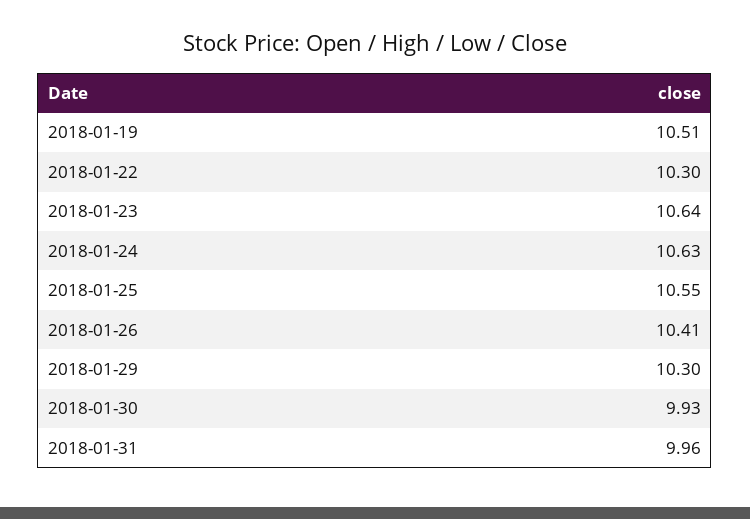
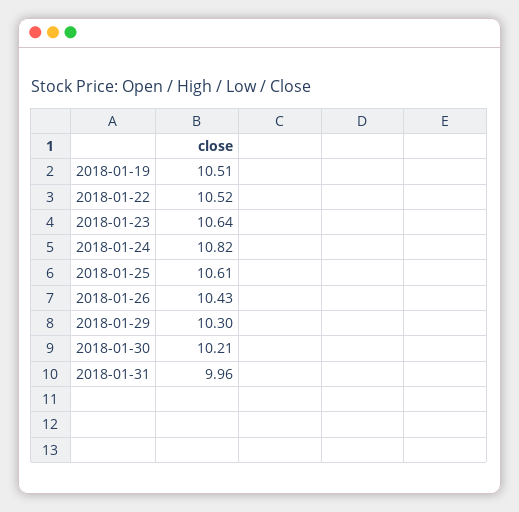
2018-01-22: 10.3 -> 10.52
2018-01-24: 10.63 -> 10.82
2018-01-25: 10.55 -> 10.61
2018-01-26: 10.41 -> 10.43
2018-01-30: 9.93 -> 10.21

